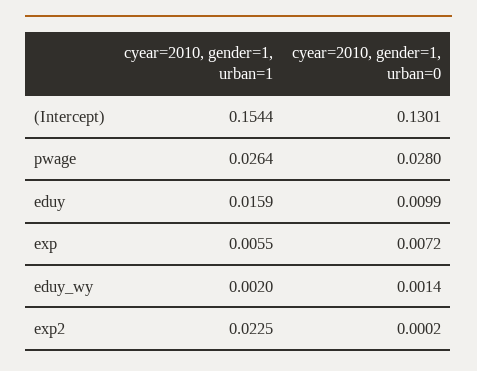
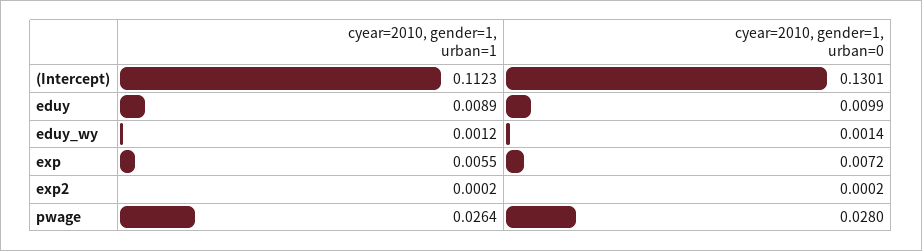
cyear=2010, gender=1, urban=1, (Intercept): 0.1544 -> 0.1123
cyear=2010, gender=1, urban=1, eduy: 0.0159 -> 0.0089
cyear=2010, gender=1, urban=1, eduy_wy: 0.002 -> 0.0012
cyear=2010, gender=1, urban=1, exp2: 0.0225 -> 0.0002

